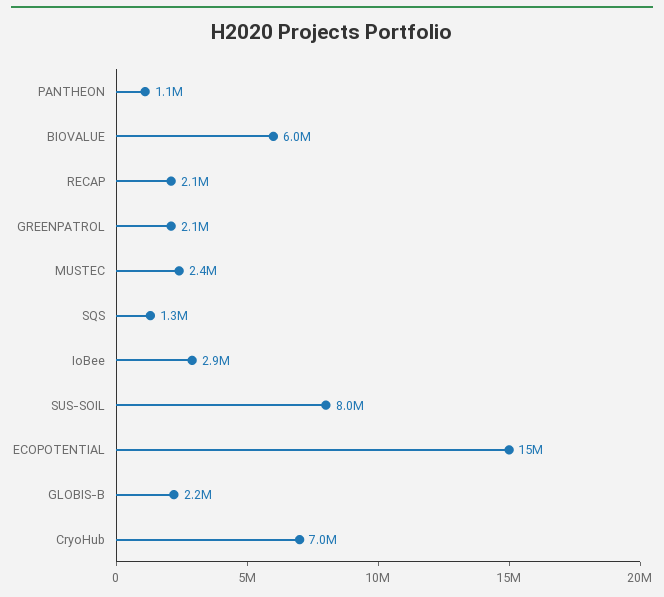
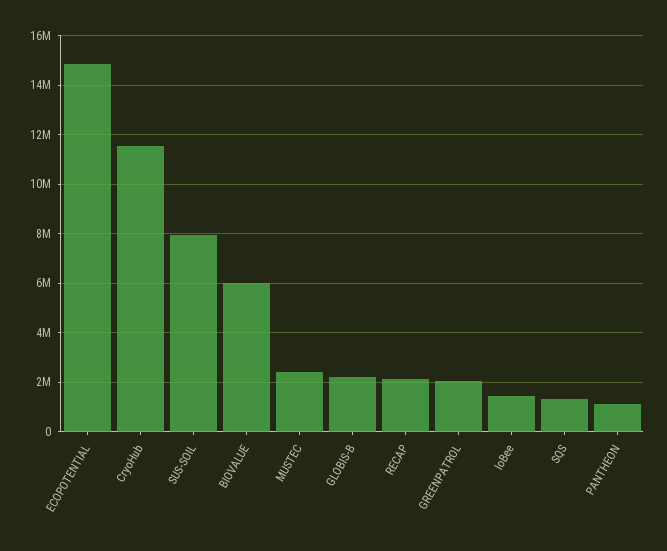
IoBee: 2900000 -> 1500000
CryoHub: 7000000 -> 11500000

